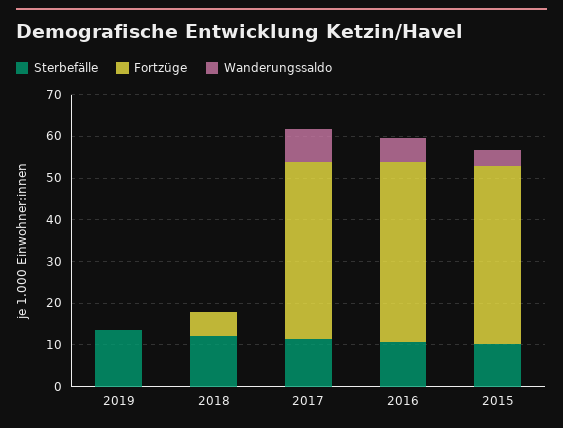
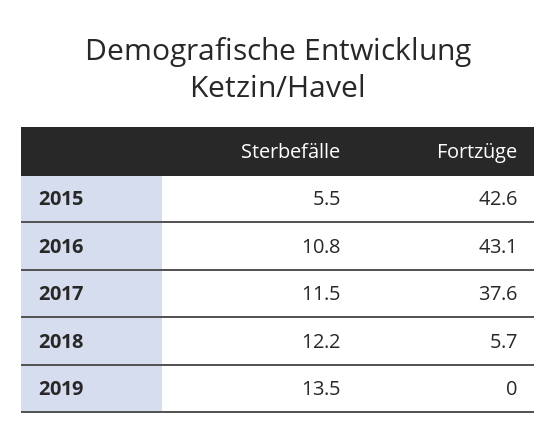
Wanderungssaldo, 2019: 0 -> none
Wanderungssaldo, 2018: 0 -> none
Fortzüge, 2017: 42 -> 37.6
Wanderungssaldo, 2017: 8 -> none
Wanderungssaldo, 2016: 6 -> none
Sterbefälle, 2015: 10 -> 5.5
Wanderungssaldo, 2015: 4 -> none

